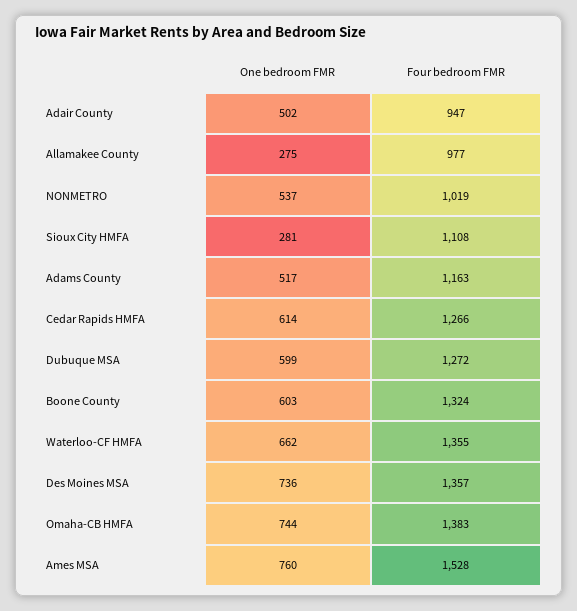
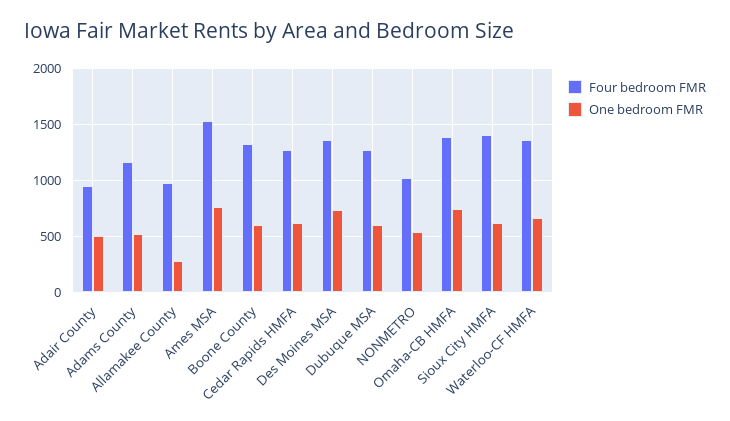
One bedroom FMR, Sioux City HMFA: 281 -> 600
Four bedroom FMR, Sioux City HMFA: 1108 -> 1400

